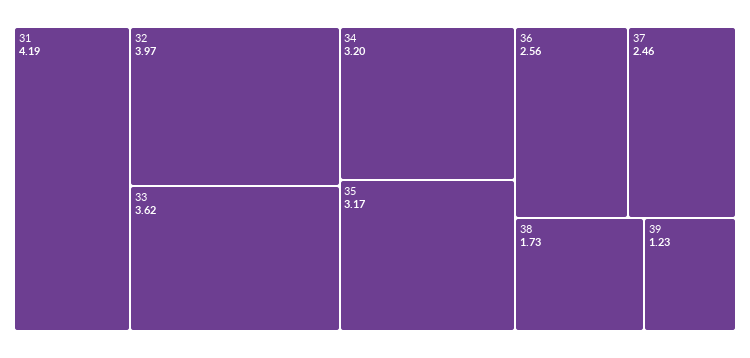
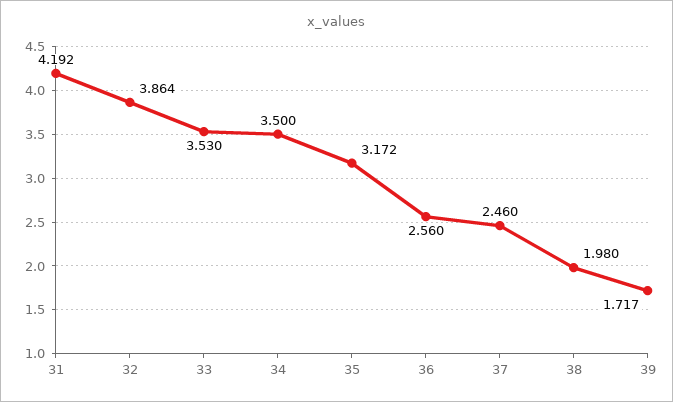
32: 3.97 -> 3.864
33: 3.62 -> 3.53
34: 3.2 -> 3.5
38: 1.73 -> 1.98
39: 1.23 -> 1.717

